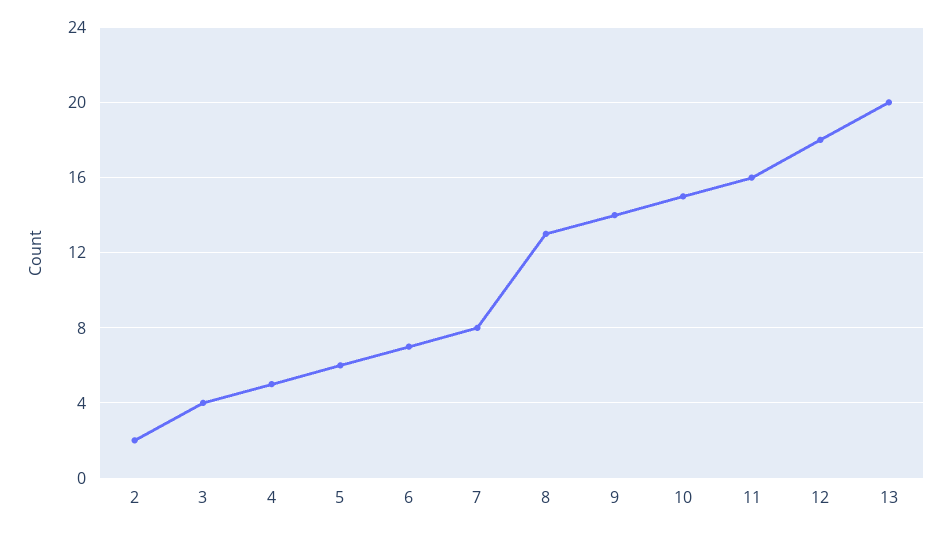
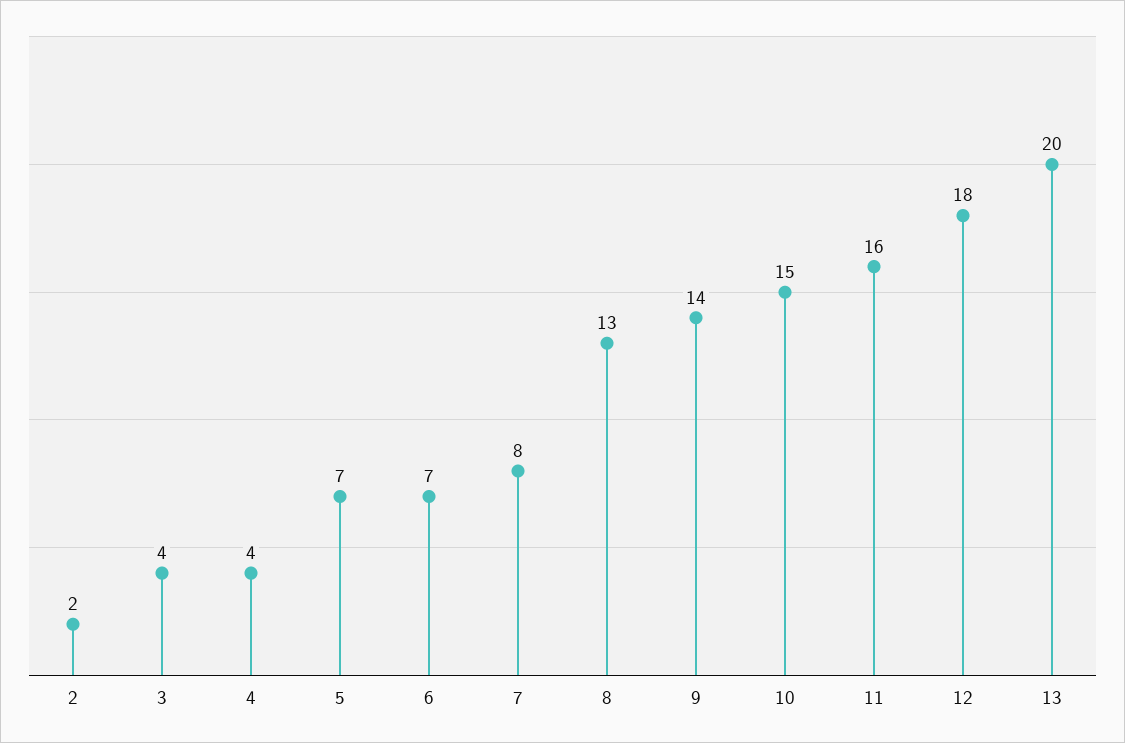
4: 5 -> 4
5: 6 -> 7

